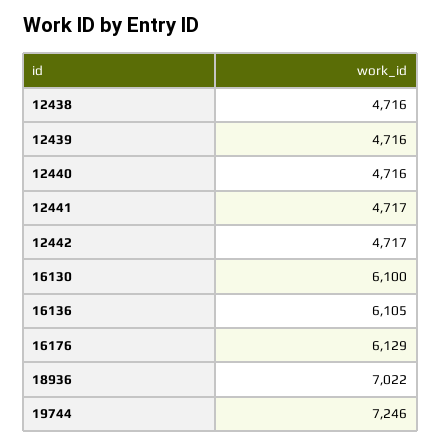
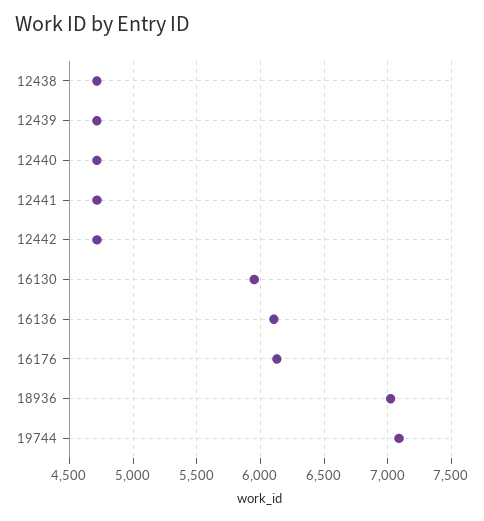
16130: 6100 -> 5950
19744: 7246 -> 7100

